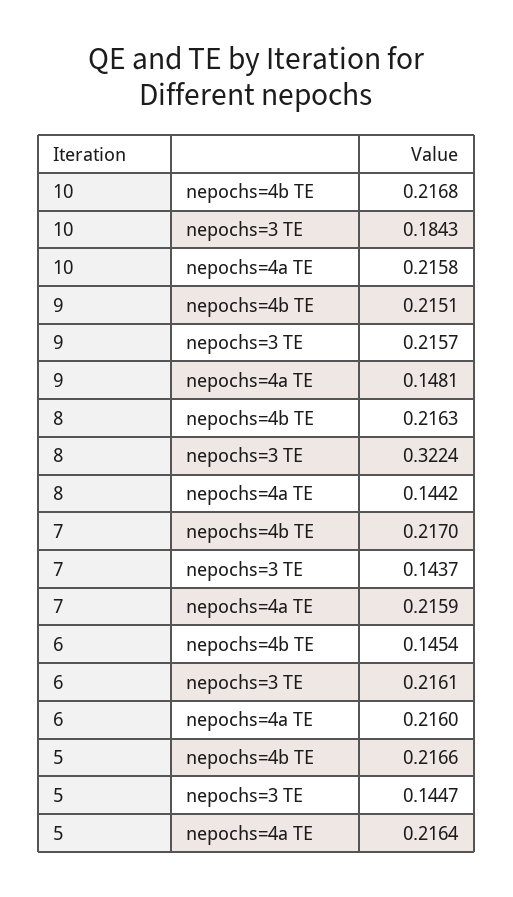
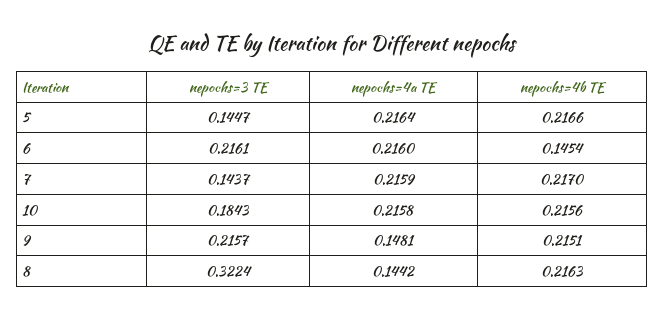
10, nepochs=4b TE: 0.2168 -> 0.2156

